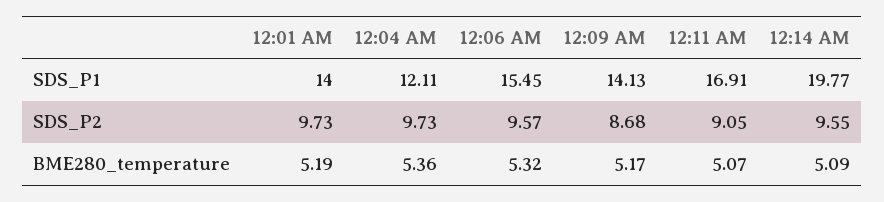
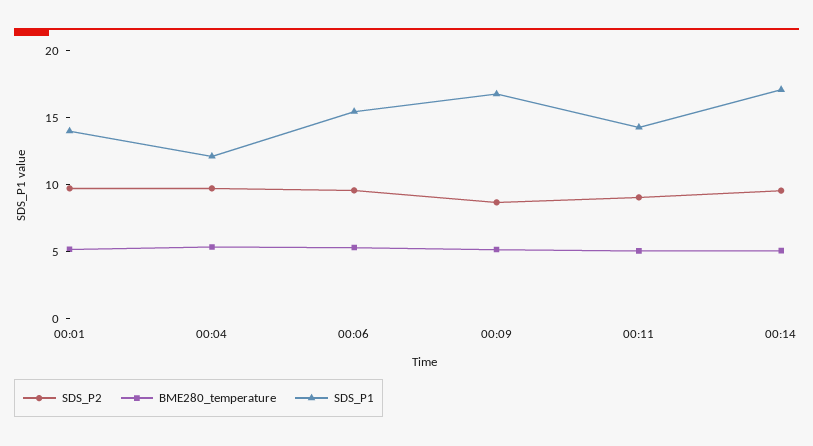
SDS_P1, 12:09 AM: 14.13 -> 17
SDS_P1, 12:11 AM: 16.91 -> 14
SDS_P1, 12:14 AM: 19.77 -> 17

